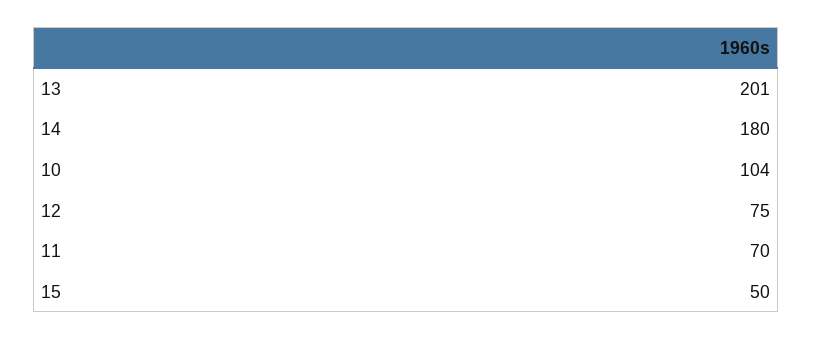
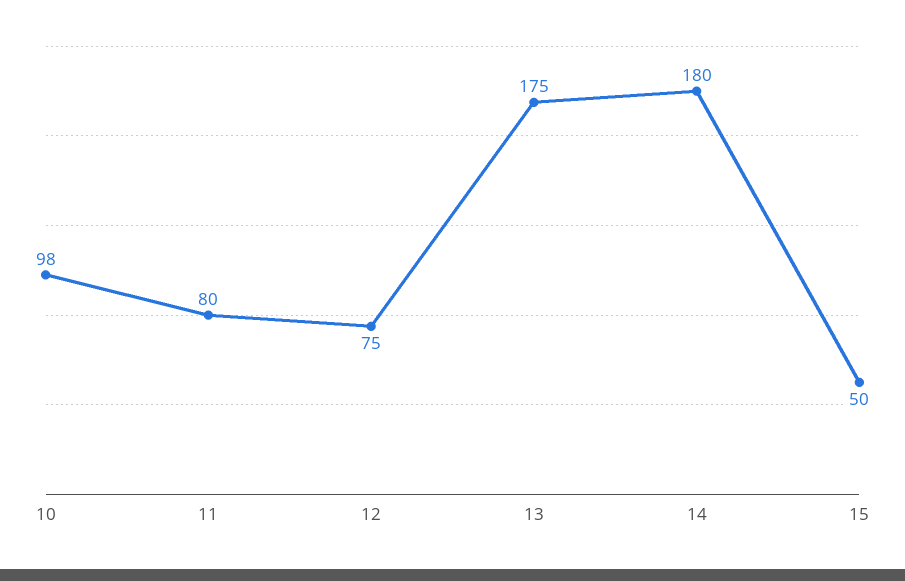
13: 201 -> 175
10: 104 -> 98
11: 70 -> 80

